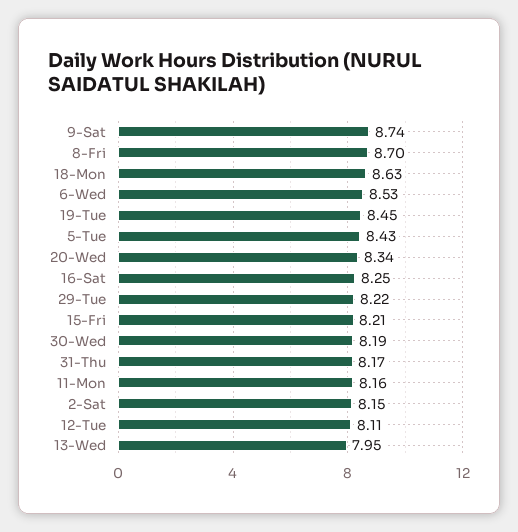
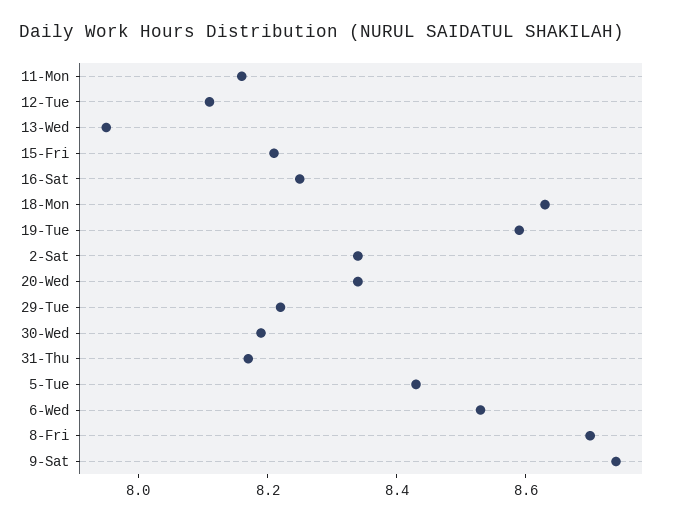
19-Tue: 8.45 -> 8.6
2-Sat: 8.15 -> 8.35

